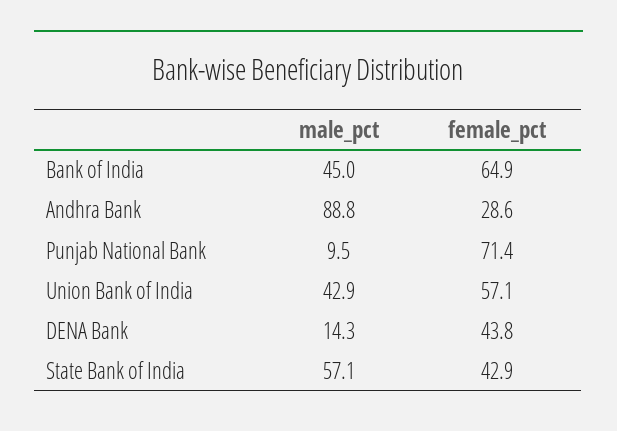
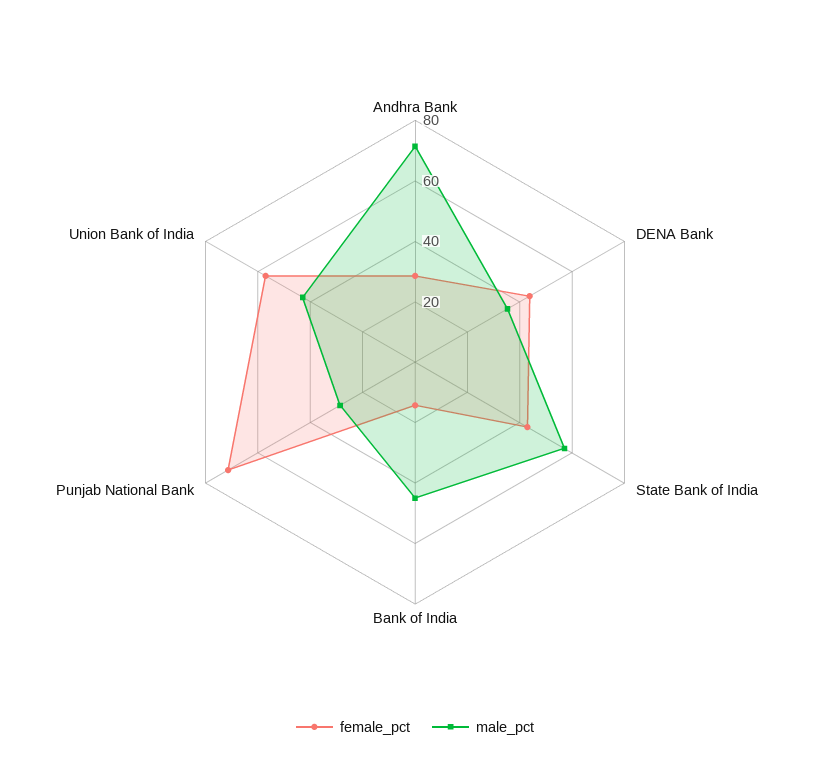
female_pct, Bank of India: 64.9 -> 15
male_pct, Andhra Bank: 88.8 -> 70
male_pct, Punjab National Bank: 9.5 -> 30
male_pct, DENA Bank: 14.3 -> 35

